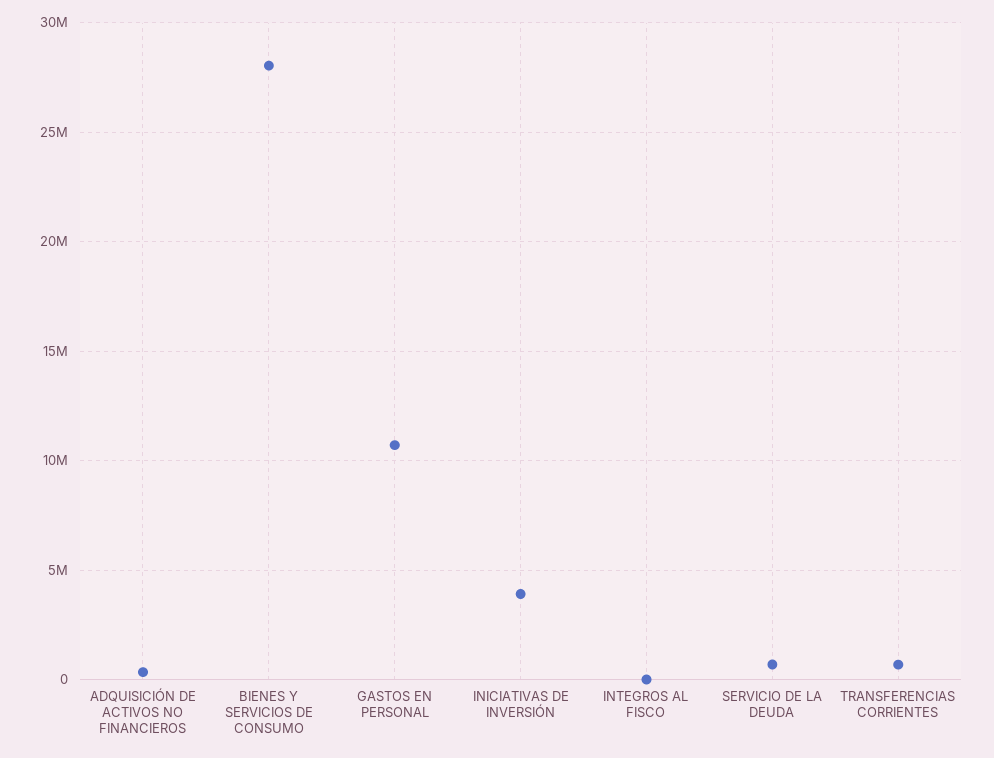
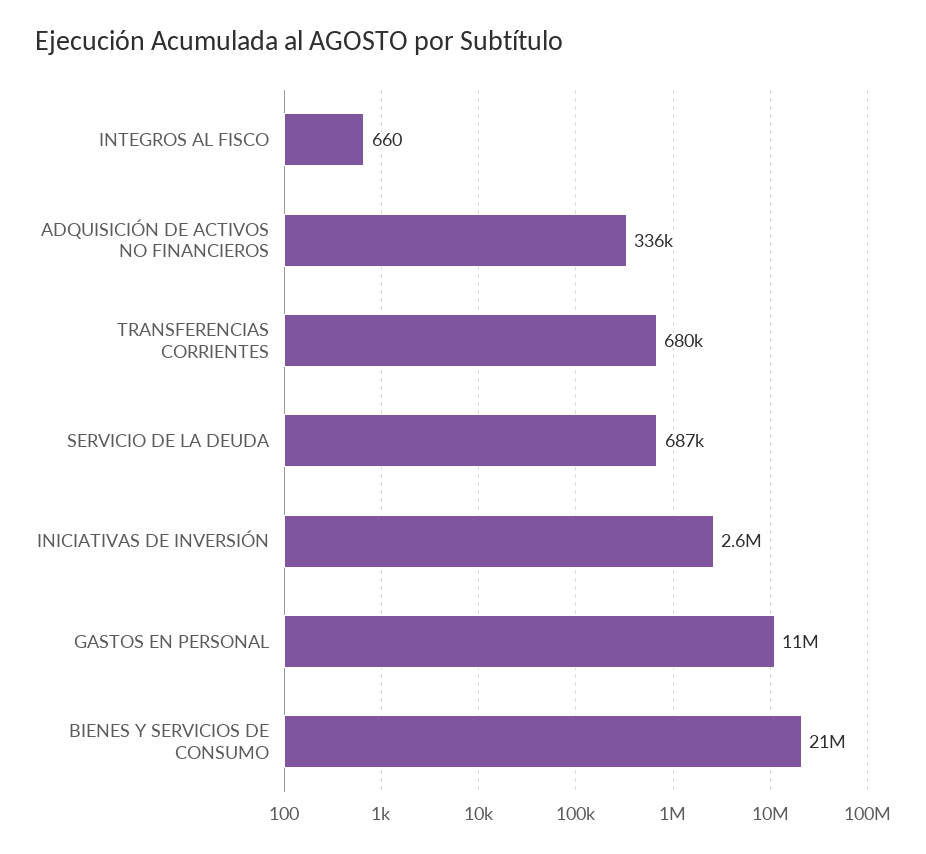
BIENES Y SERVICIOS DE CONSUMO: 28000000 -> 21000000
INICIATIVAS DE INVERSIÓN: 4000000 -> 2600000

